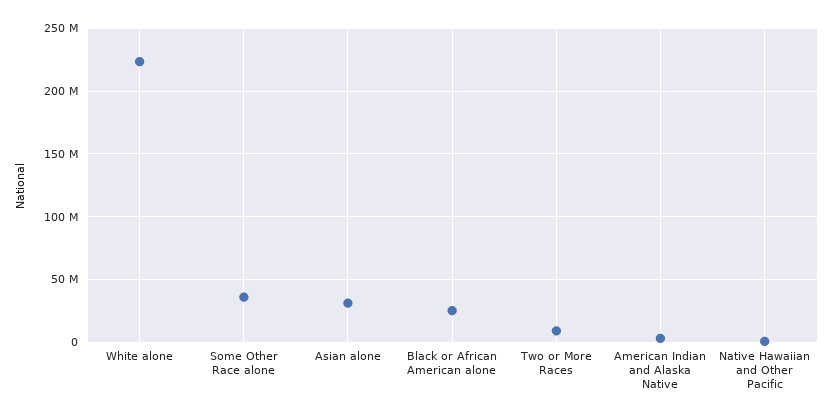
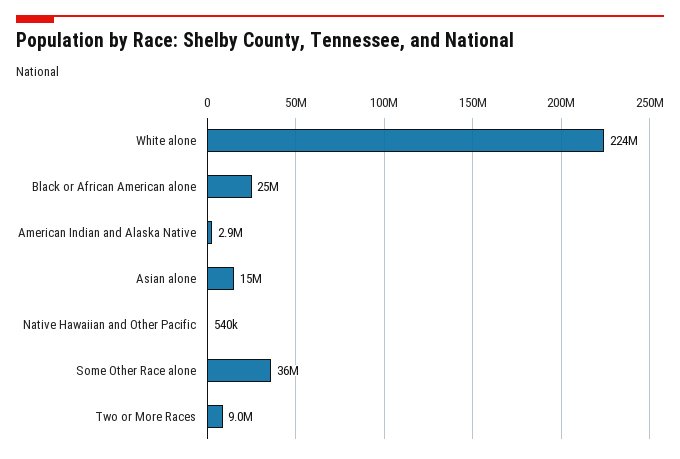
Asian alone: 30000000 -> 15000000

